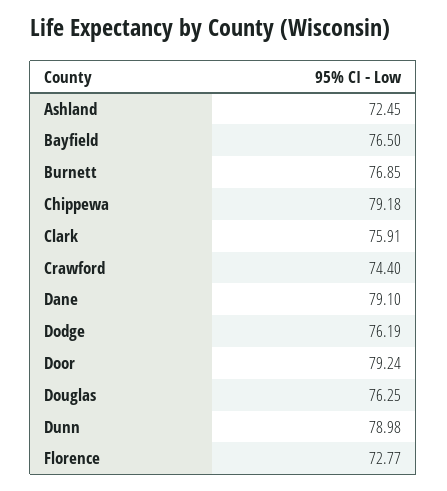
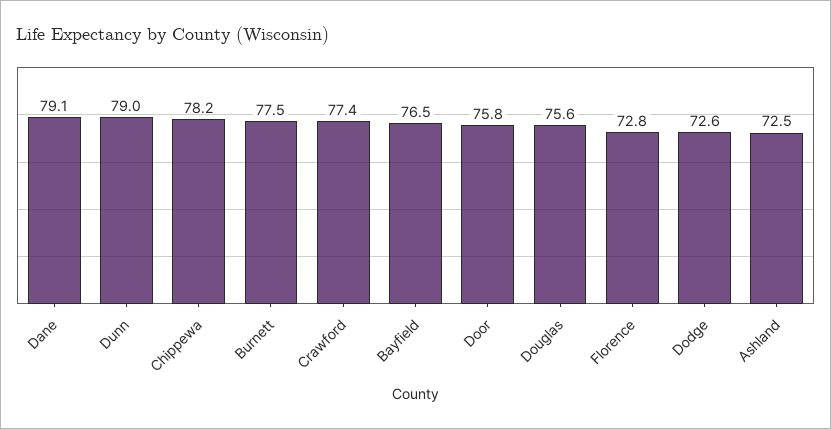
Burnett: 76.85 -> 77.5
Chippewa: 79.18 -> 78.2
Clark: 75.91 -> none
Crawford: 74.4 -> 77.4
Dodge: 76.19 -> 72.6
Door: 79.24 -> 75.8
Douglas: 76.25 -> 75.6

